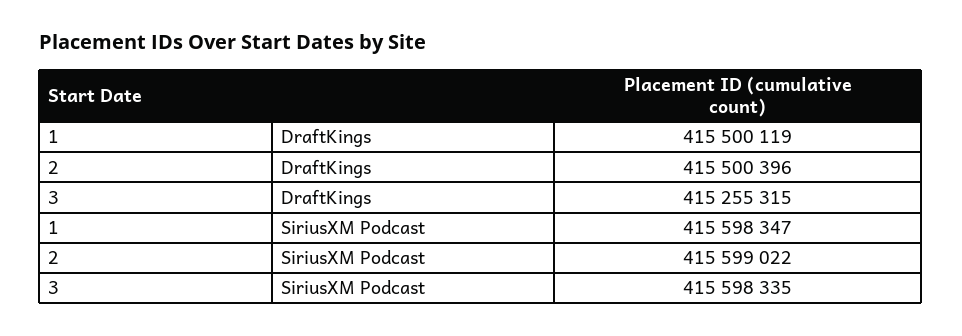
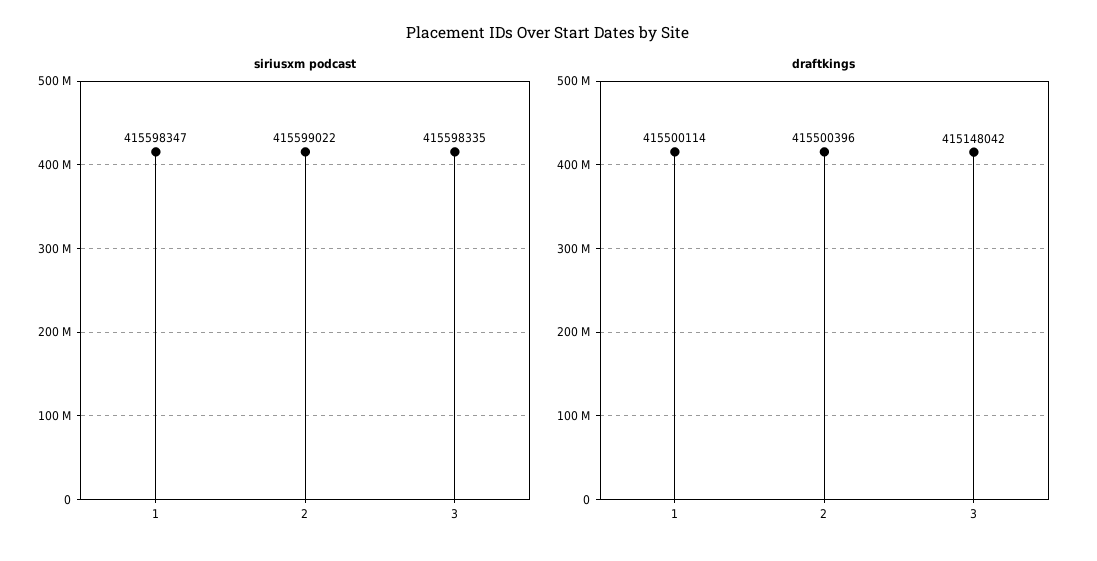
DraftKings, 1: 415500119 -> 415500114
DraftKings, 3: 415255315 -> 415148042

